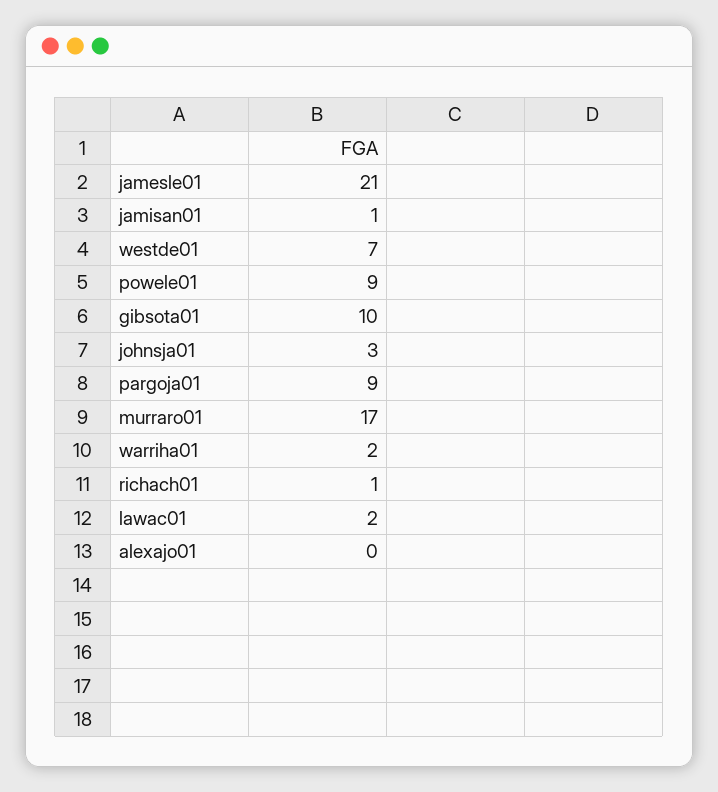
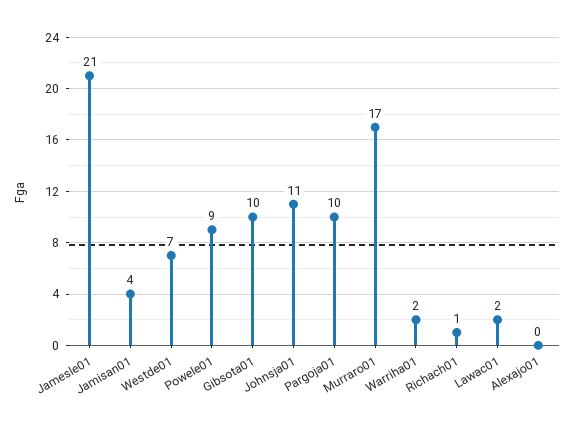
jamisan01: 1 -> 4
johnsja01: 3 -> 11
pargoja01: 9 -> 10

